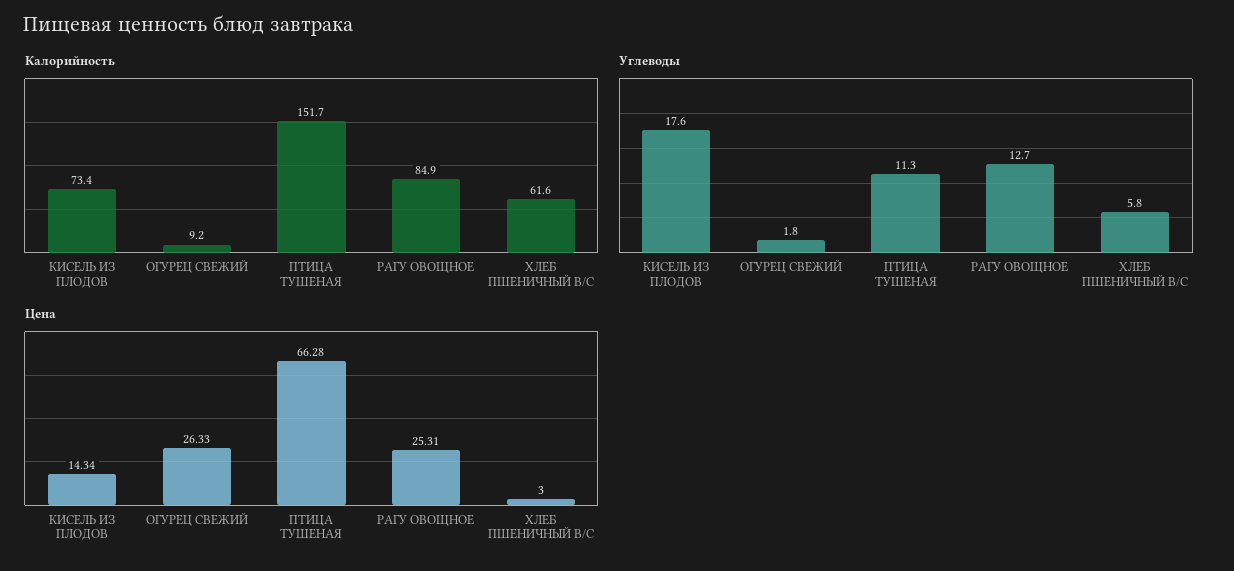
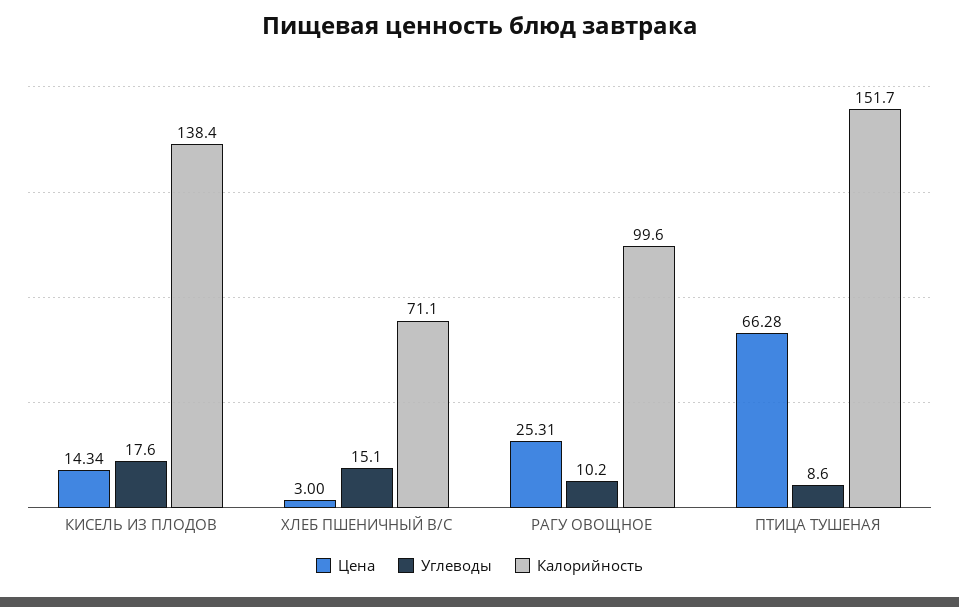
Калорийность, КИСЕЛЬ ИЗ ПЛОДОВ: 73.4 -> 138.4
Калорийность, ОГУРЕЦ СВЕЖИЙ: 9.2 -> none
Калорийность, РАГУ ОВОЩНОЕ: 84.9 -> 99.6
Калорийность, ХЛЕБ ПШЕНИЧНЫЙ В/С: 61.6 -> 71.1
Углеводы, ОГУРЕЦ СВЕЖИЙ: 1.8 -> none
Углеводы, ПТИЦА ТУШЕНАЯ: 11.3 -> 8.6
Углеводы, РАГУ ОВОЩНОЕ: 12.7 -> 10.2
Углеводы, ХЛЕБ ПШЕНИЧНЫЙ В/С: 5.8 -> 15.1
Цена, ОГУРЕЦ СВЕЖИЙ: 26.33 -> none

